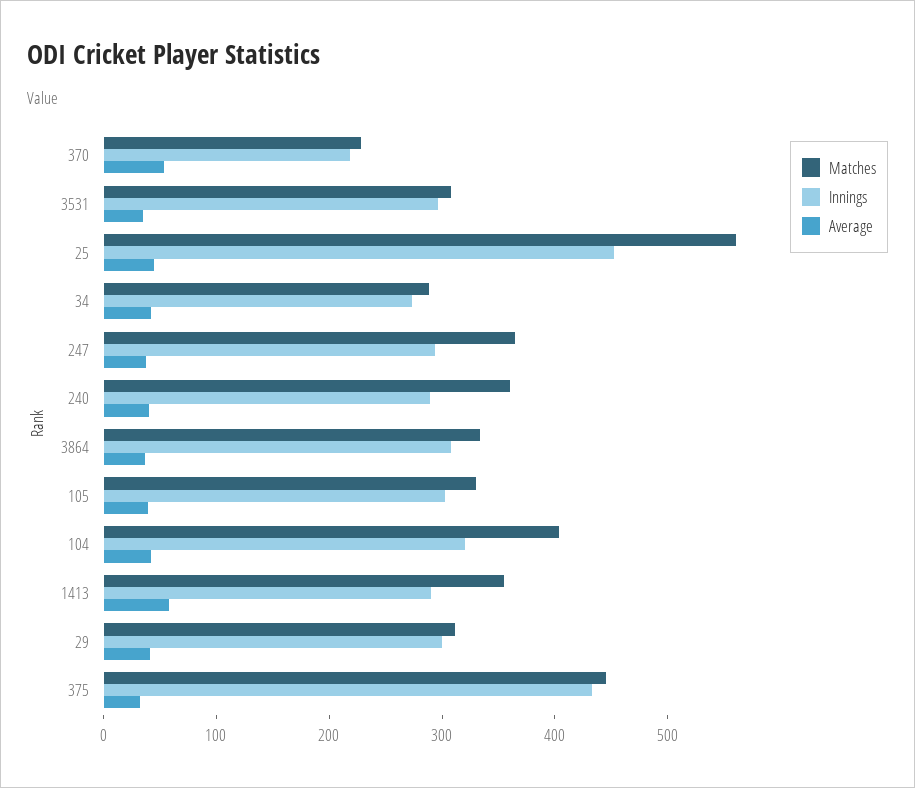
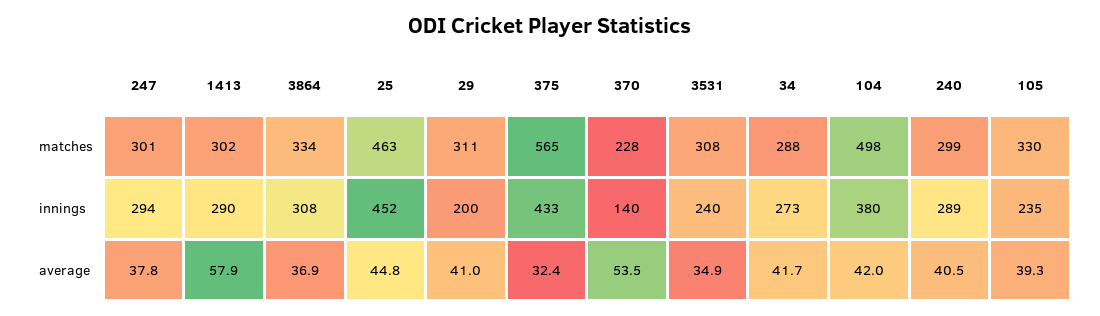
Innings, 370: 220 -> 140
Innings, 3531: 300 -> 240
Matches, 25: 560 -> 463
Matches, 247: 360 -> 301
Matches, 240: 360 -> 299
Innings, 105: 300 -> 235
Matches, 104: 400 -> 498
Innings, 104: 320 -> 380
Matches, 1413: 360 -> 302
Innings, 29: 300 -> 200
Matches, 375: 440 -> 565

